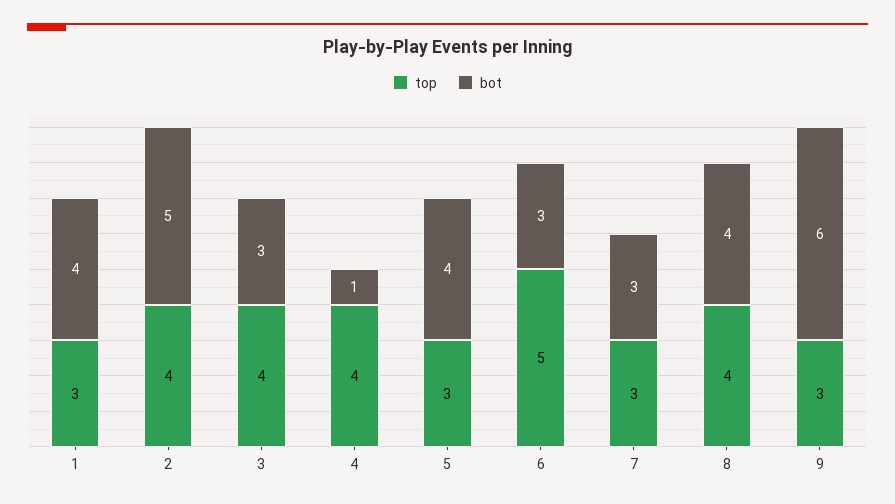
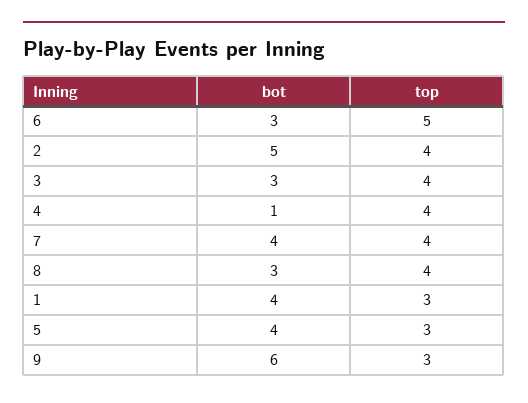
top, 7: 3 -> 4
bot, 7: 3 -> 4
bot, 8: 4 -> 3

